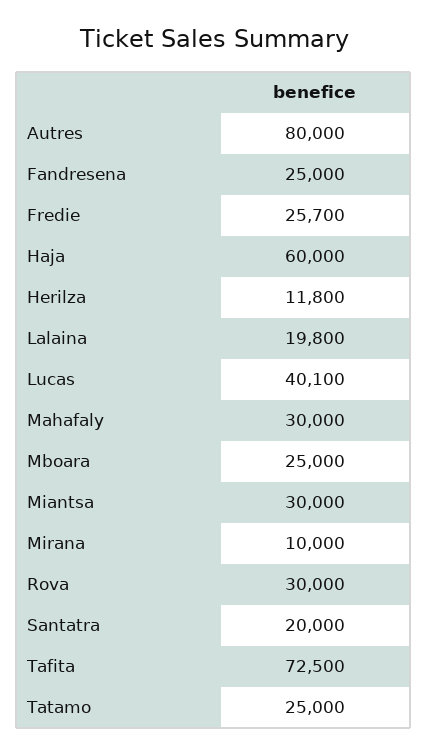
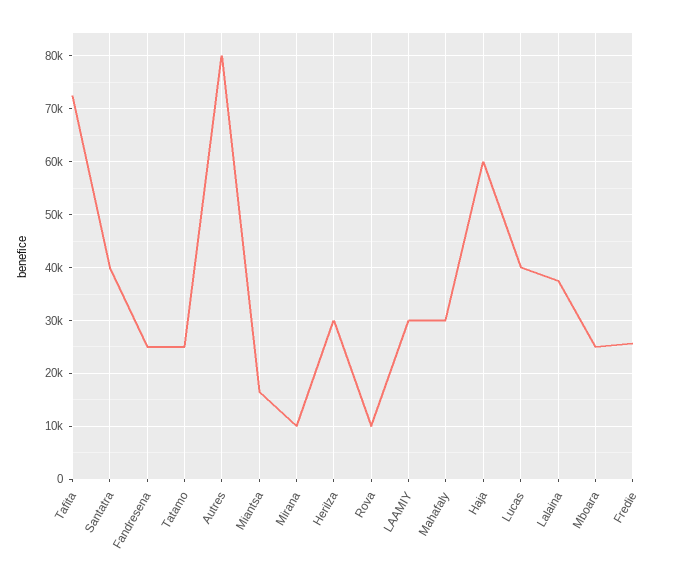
Herilza: 11800 -> 30000
Lalaina: 19800 -> 38000
Miantsa: 30000 -> 16000
Rova: 30000 -> 10000
Santatra: 20000 -> 40000
LAAMIY: none -> 30000

